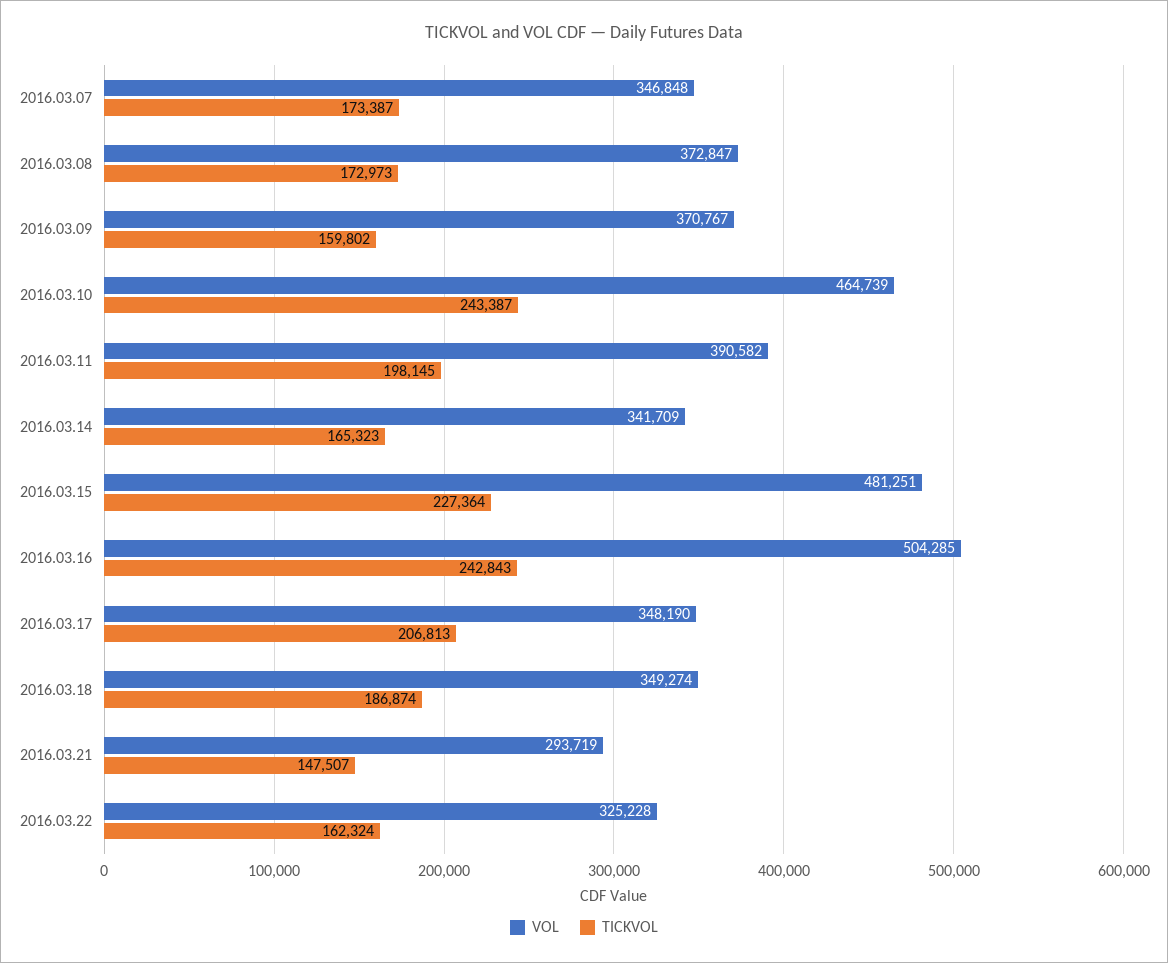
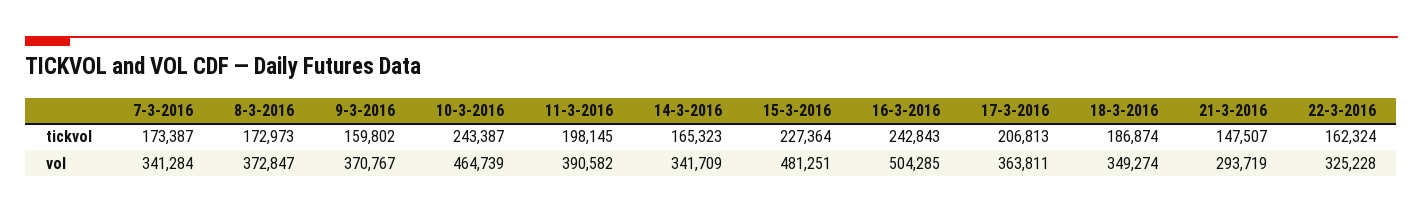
VOL, 2016.03.07: 346848 -> 341284
VOL, 2016.03.17: 348190 -> 363811

